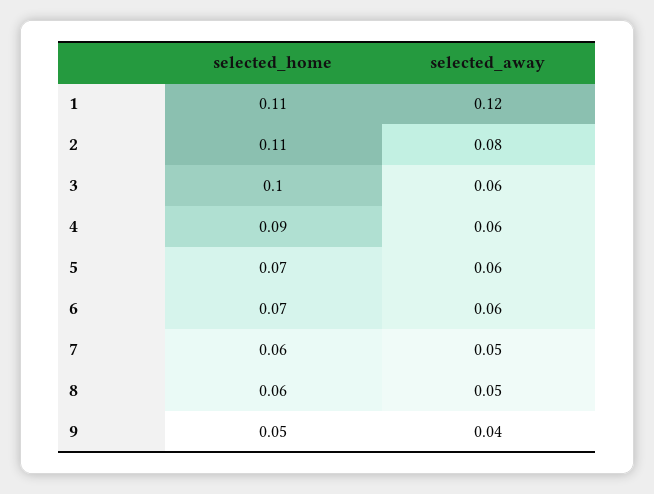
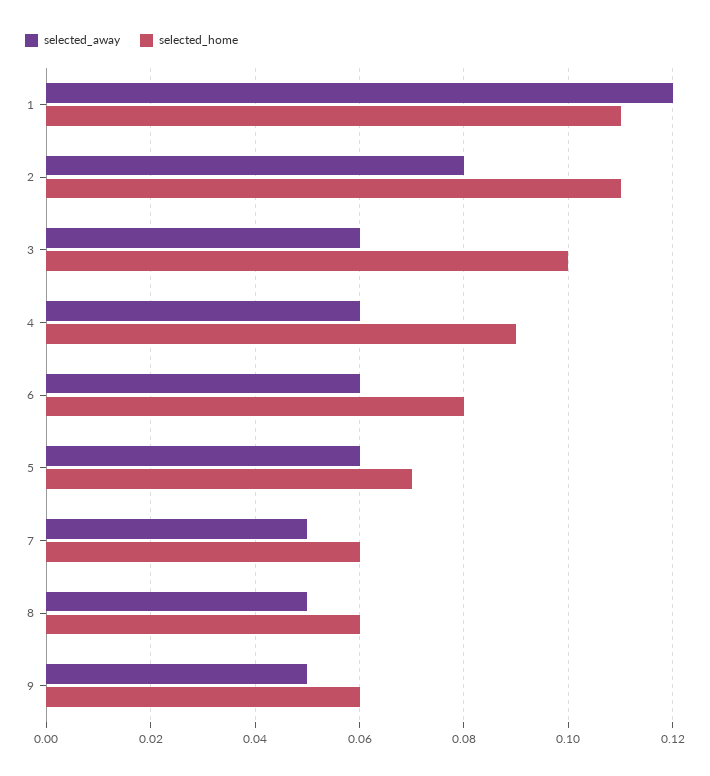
selected_home, 6: 0.07 -> 0.08
selected_home, 9: 0.05 -> 0.06
selected_away, 9: 0.04 -> 0.05

